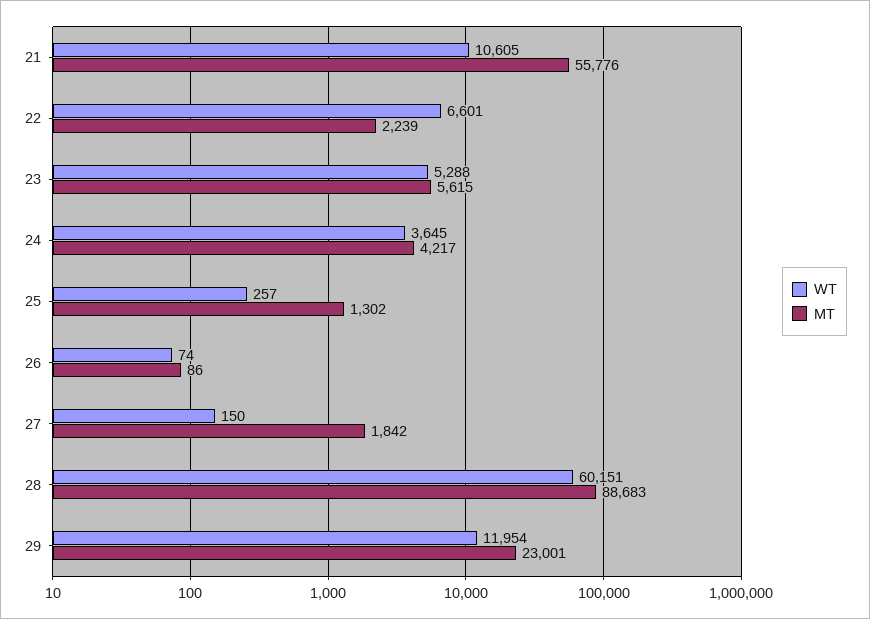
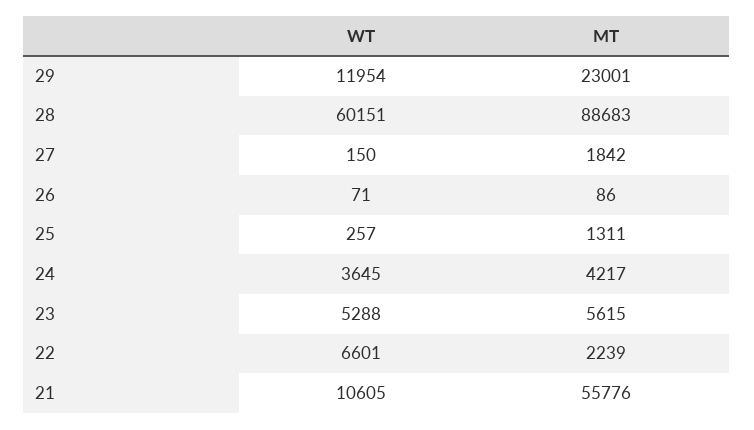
MT, 25: 1302 -> 1311
WT, 26: 74 -> 71

